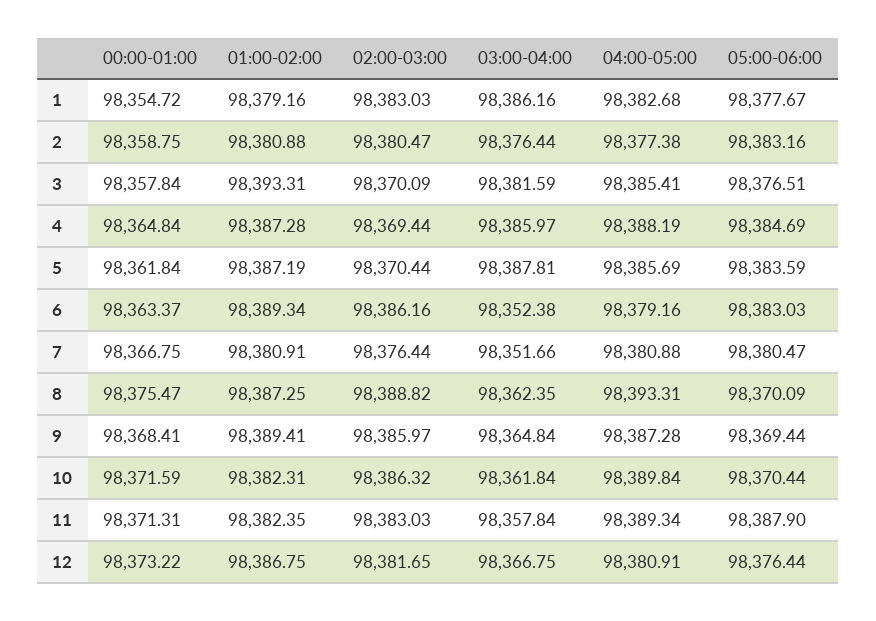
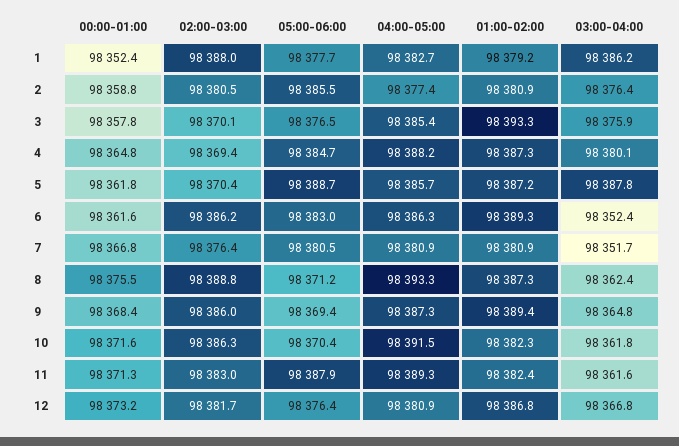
00:00-01:00, 1: 98354.72 -> 98352.4
02:00-03:00, 1: 98383.03 -> 98388
05:00-06:00, 2: 98383.16 -> 98385.5
03:00-04:00, 3: 98381.59 -> 98375.9
03:00-04:00, 4: 98385.97 -> 98380.1
05:00-06:00, 5: 98383.59 -> 98388.7
00:00-01:00, 6: 98363.37 -> 98361.6
04:00-05:00, 6: 98379.16 -> 98386.3
05:00-06:00, 8: 98370.09 -> 98371.2
04:00-05:00, 10: 98389.84 -> 98391.5
03:00-04:00, 11: 98357.84 -> 98361.6

